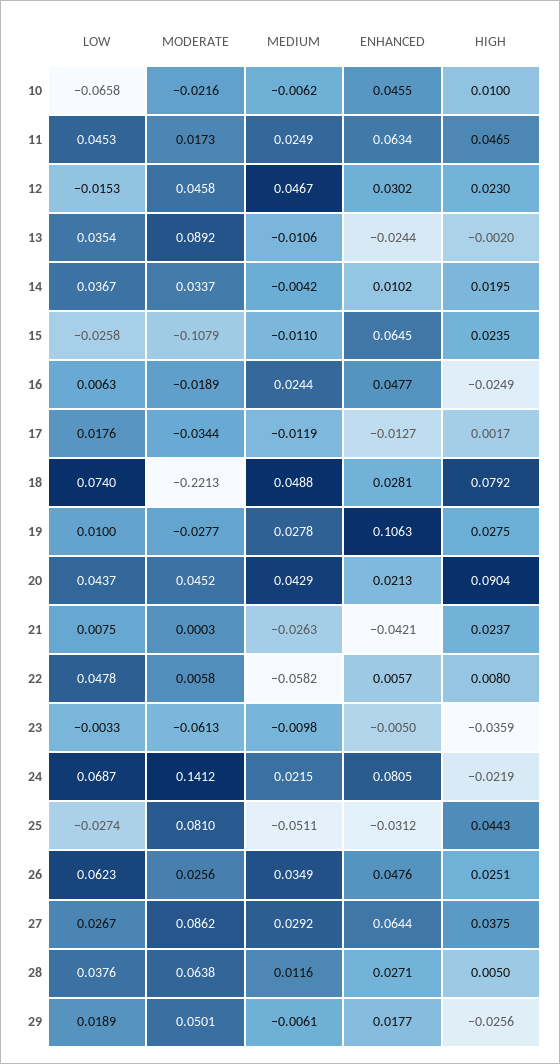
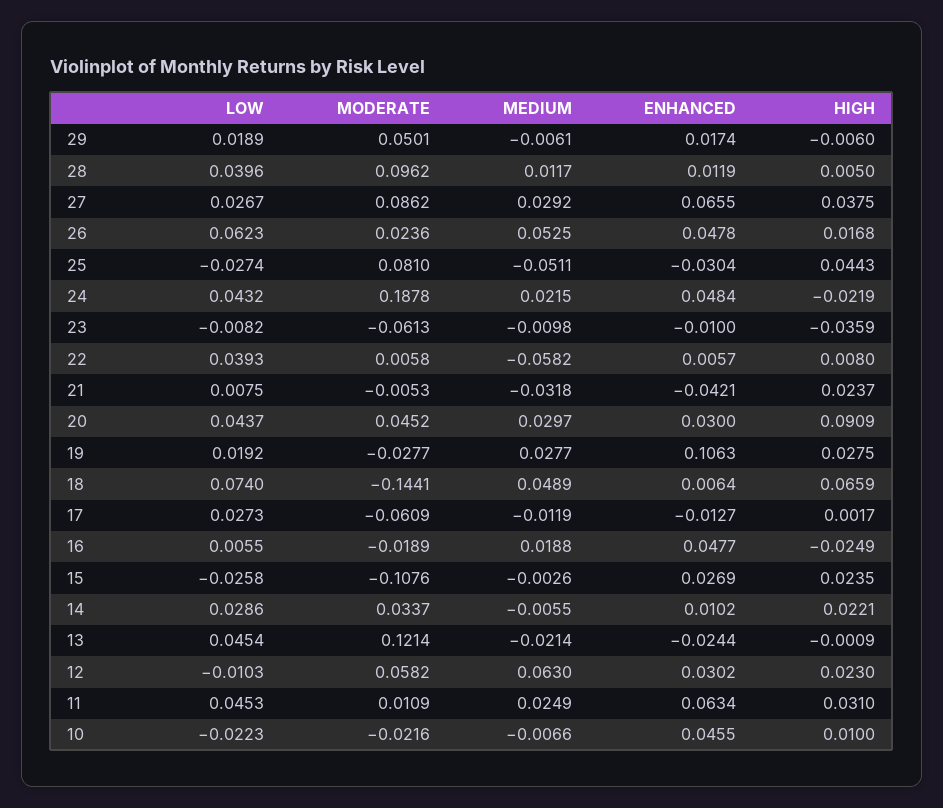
LOW, 10: -0.0658 -> -0.0223
MEDIUM, 10: -0.0062 -> -0.0066
MODERATE, 11: 0.0173 -> 0.0109
HIGH, 11: 0.0465 -> 0.031
LOW, 12: -0.0153 -> -0.0103
MODERATE, 12: 0.0458 -> 0.0582
MEDIUM, 12: 0.0467 -> 0.063
LOW, 13: 0.0354 -> 0.0454
MODERATE, 13: 0.0892 -> 0.1214
MEDIUM, 13: -0.0106 -> -0.0214
HIGH, 13: -0.002 -> -0.0009
LOW, 14: 0.0367 -> 0.0286
MEDIUM, 14: -0.0042 -> -0.0055
HIGH, 14: 0.0195 -> 0.0221
MODERATE, 15: -0.1079 -> -0.1076
MEDIUM, 15: -0.011 -> -0.0026
ENHANCED, 15: 0.0645 -> 0.0269
LOW, 16: 0.0063 -> 0.0055
MEDIUM, 16: 0.0244 -> 0.0188
LOW, 17: 0.0176 -> 0.0273
MODERATE, 17: -0.0344 -> -0.0609
MODERATE, 18: -0.2213 -> -0.1441
MEDIUM, 18: 0.0488 -> 0.0489
ENHANCED, 18: 0.0281 -> 0.0064
HIGH, 18: 0.0792 -> 0.0659
LOW, 19: 0.01 -> 0.0192
MEDIUM, 19: 0.0278 -> 0.0277
MEDIUM, 20: 0.0429 -> 0.0297
ENHANCED, 20: 0.0213 -> 0.03
HIGH, 20: 0.0904 -> 0.0909
MODERATE, 21: 0.0003 -> -0.0053
MEDIUM, 21: -0.0263 -> -0.0318
LOW, 22: 0.0478 -> 0.0393
LOW, 23: -0.0033 -> -0.0082
ENHANCED, 23: -0.005 -> -0.01
LOW, 24: 0.0687 -> 0.0432
MODERATE, 24: 0.1412 -> 0.1878
ENHANCED, 24: 0.0805 -> 0.0484
ENHANCED, 25: -0.0312 -> -0.0304
MODERATE, 26: 0.0256 -> 0.0236
MEDIUM, 26: 0.0349 -> 0.0525
ENHANCED, 26: 0.0476 -> 0.0478
HIGH, 26: 0.0251 -> 0.0168
ENHANCED, 27: 0.0644 -> 0.0655
LOW, 28: 0.0376 -> 0.0396
MODERATE, 28: 0.0638 -> 0.0962
MEDIUM, 28: 0.0116 -> 0.0117
ENHANCED, 28: 0.0271 -> 0.0119
ENHANCED, 29: 0.0177 -> 0.0174
HIGH, 29: -0.0256 -> -0.006

